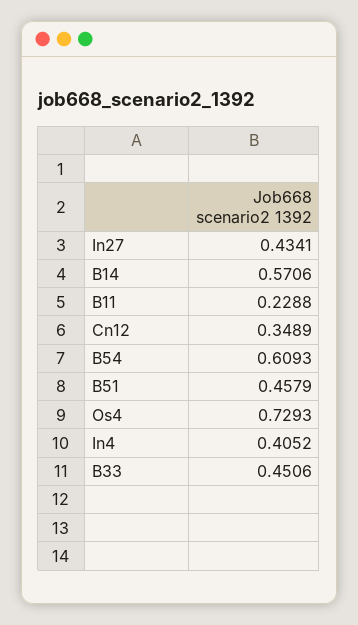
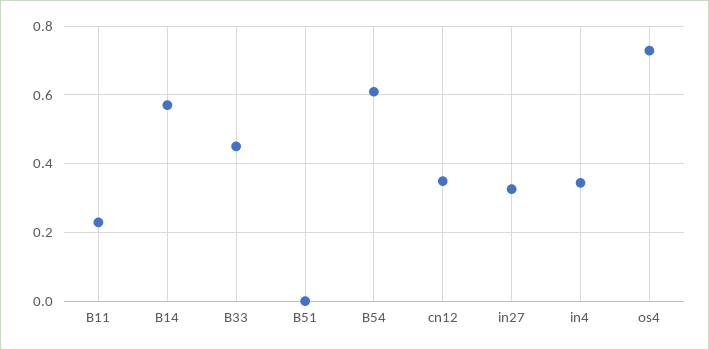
In27: 0.4341 -> 0.32
B51: 0.4579 -> 0
In4: 0.4052 -> 0.34

